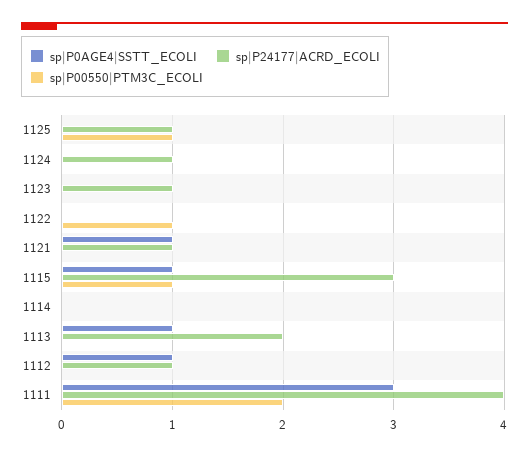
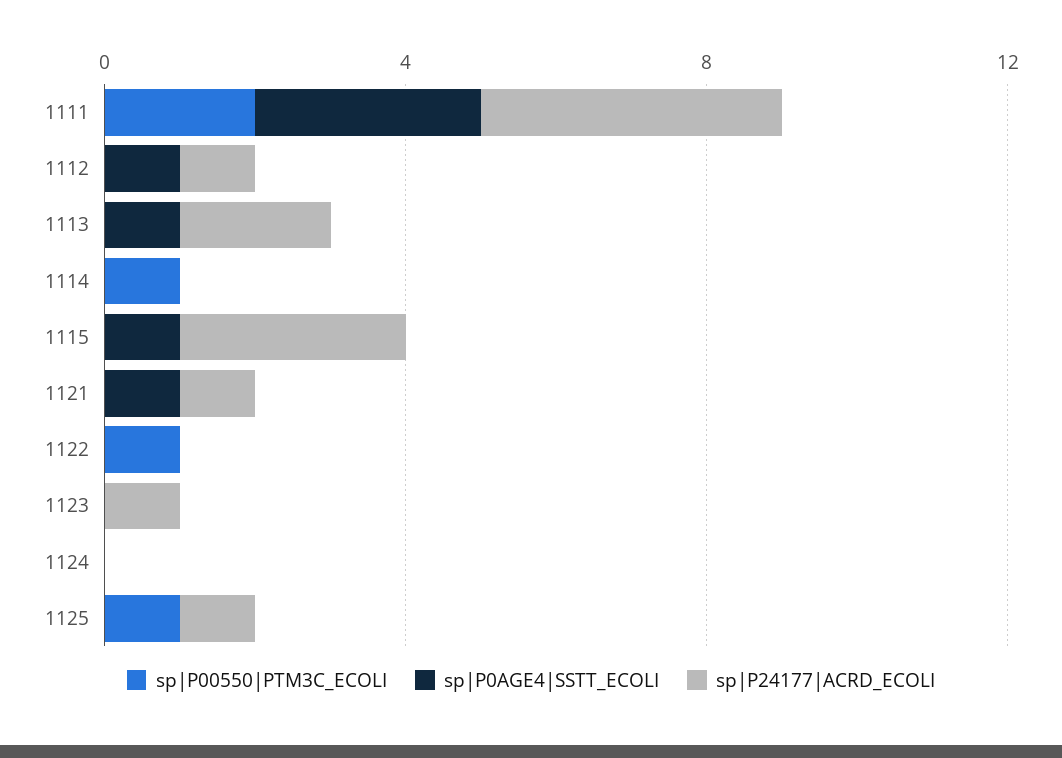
sp|P24177|ACRD_ECOLI, 1124: 1 -> 0
sp|P00550|PTM3C_ECOLI, 1115: 1 -> 0
sp|P00550|PTM3C_ECOLI, 1114: 0 -> 1

